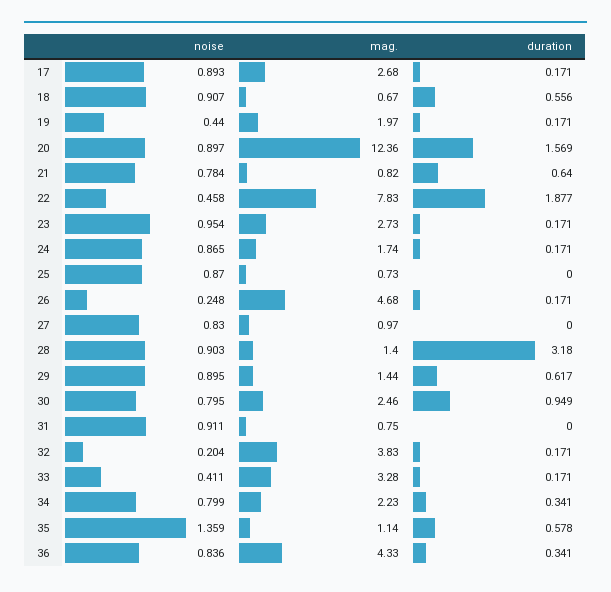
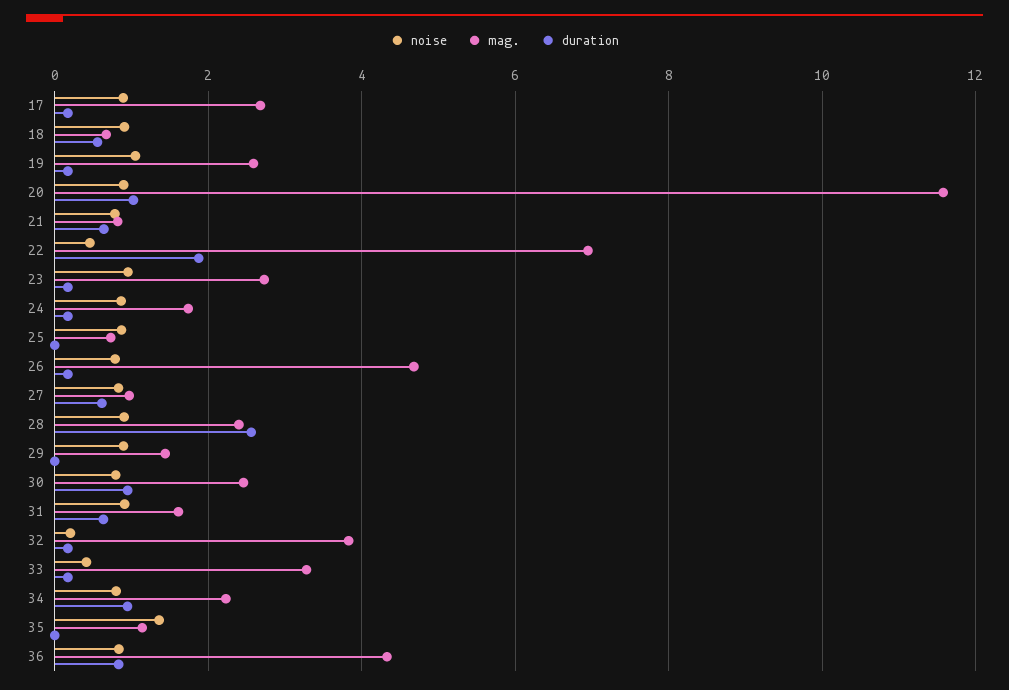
noise, 19: 0.44 -> 1
mag., 19: 1.97 -> 2.6
mag., 20: 12.36 -> 11.6
duration, 20: 1.569 -> 1
mag., 22: 7.83 -> 7
noise, 26: 0.248 -> 0.8
duration, 27: 0 -> 0.6
mag., 28: 1.4 -> 2.4
duration, 28: 3.18 -> 2.6
duration, 29: 0.617 -> 0
mag., 31: 0.75 -> 1.6
duration, 31: 0 -> 0.6
duration, 34: 0.341 -> 1
duration, 35: 0.578 -> 0
duration, 36: 0.341 -> 0.8

